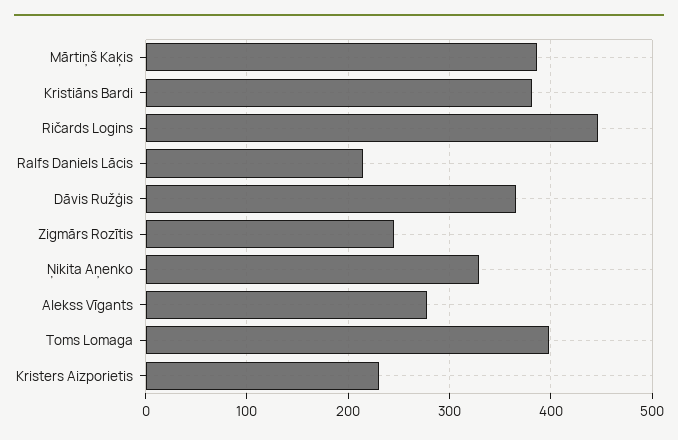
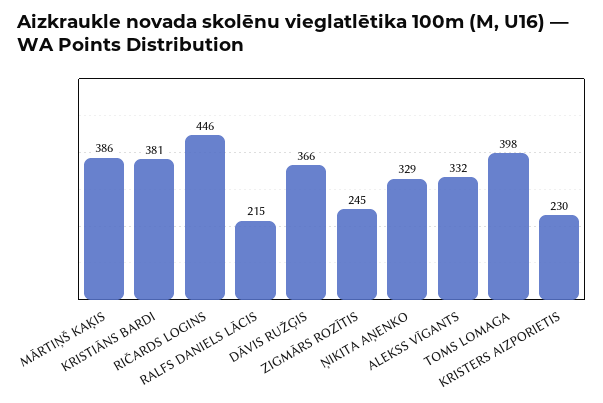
Alekss Vīgants: 280 -> 332

